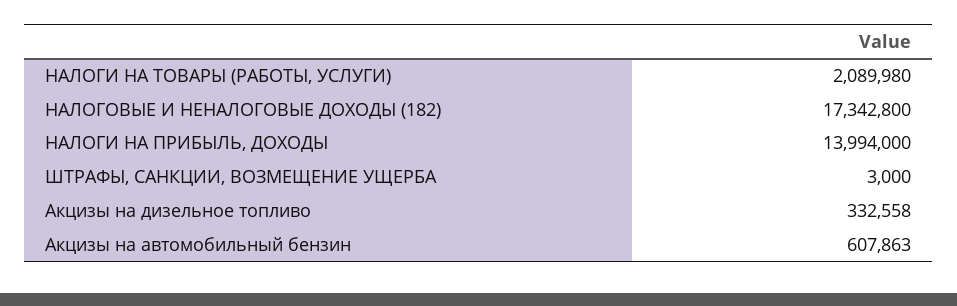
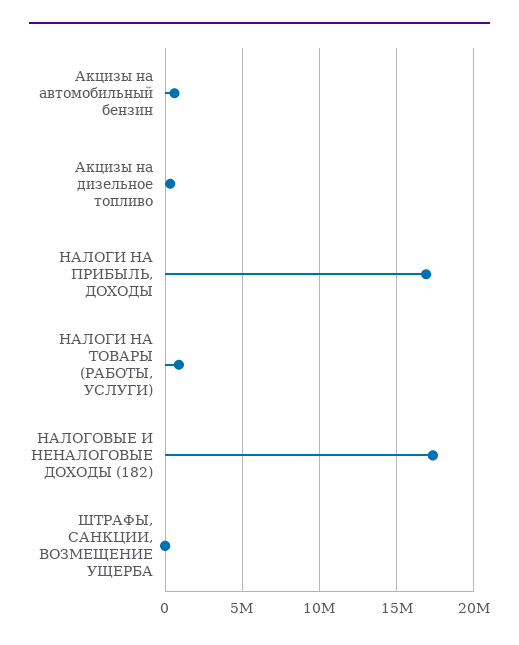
НАЛОГИ НА ТОВАРЫ (РАБОТЫ, УСЛУГИ): 2089980 -> 1000000
НАЛОГИ НА ПРИБЫЛЬ, ДОХОДЫ: 13994000 -> 17000000

